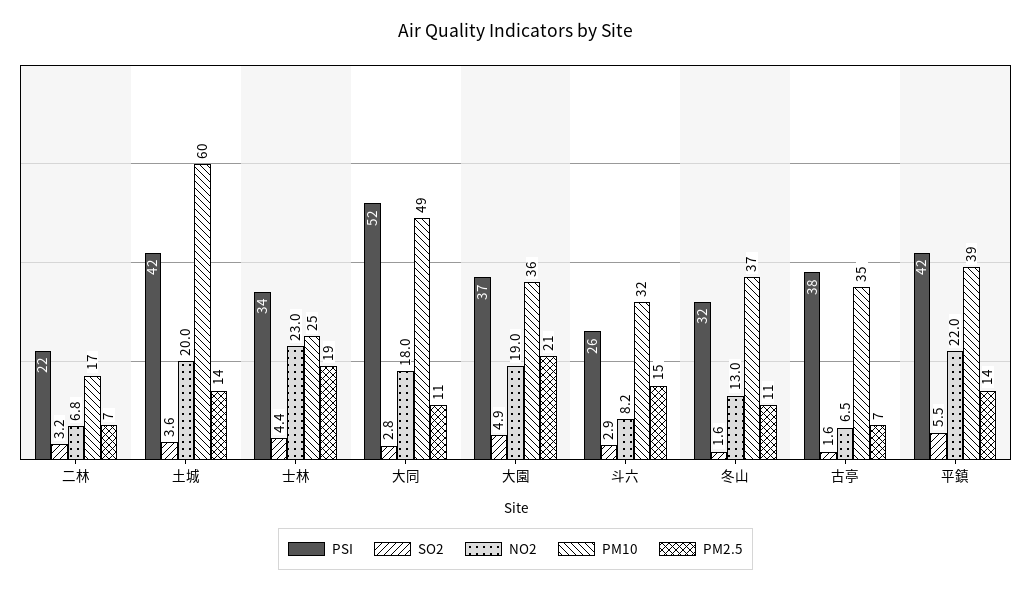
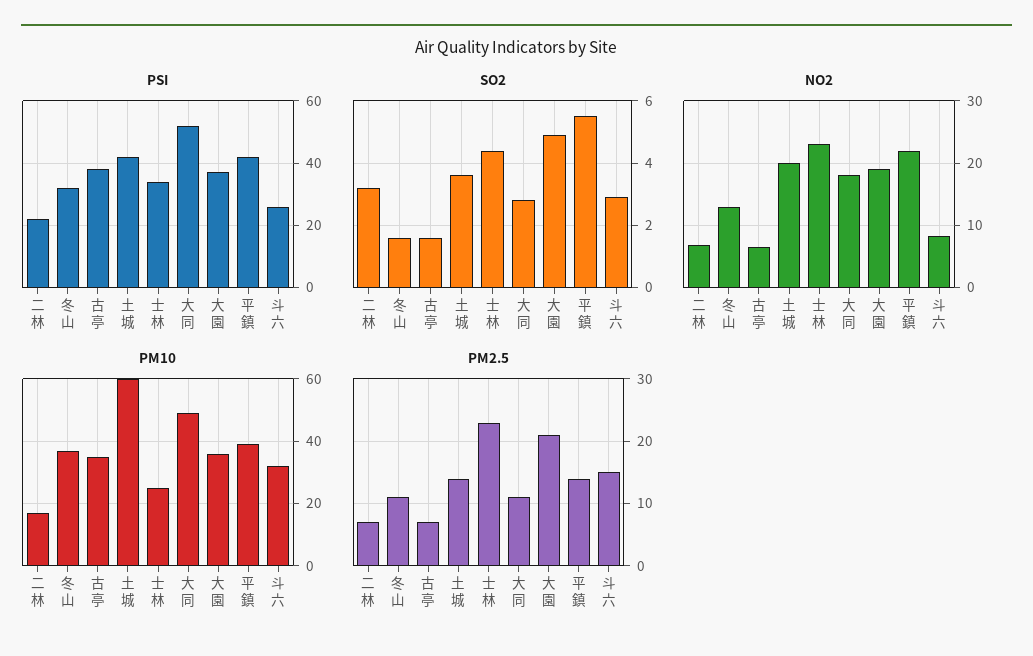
PM2.5, 士林: 19 -> 23

